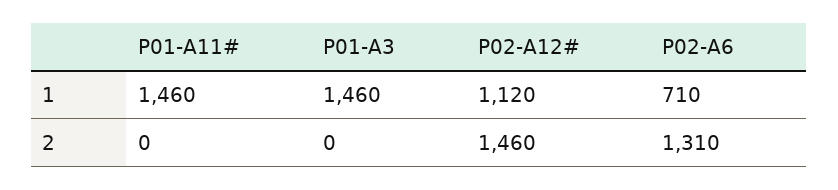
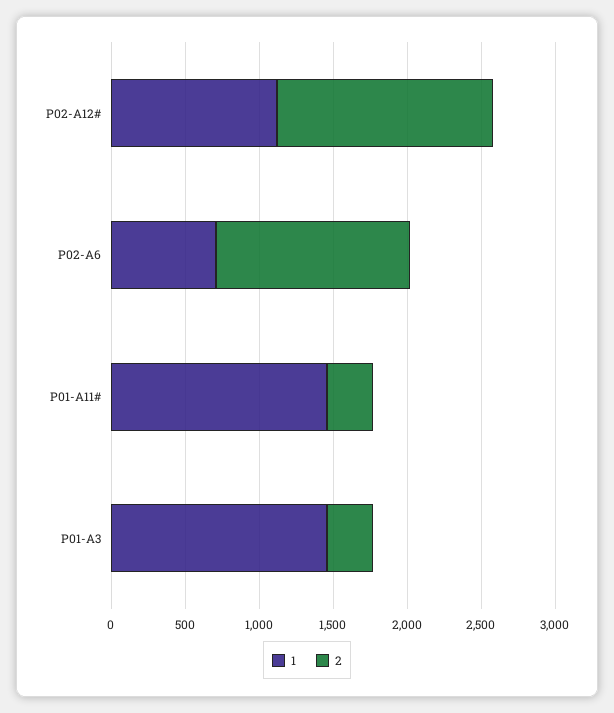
2, P01-A11#: 0 -> 300
2, P01-A3: 0 -> 300

